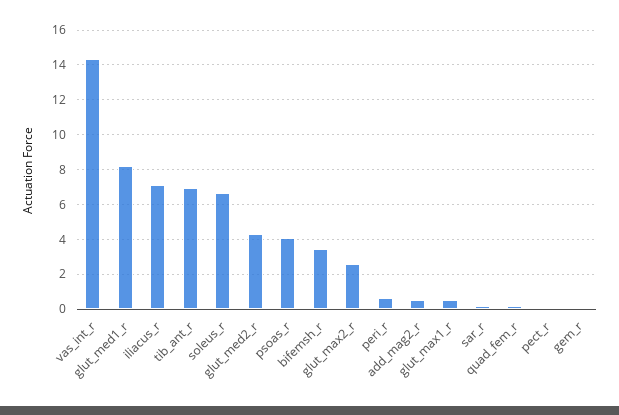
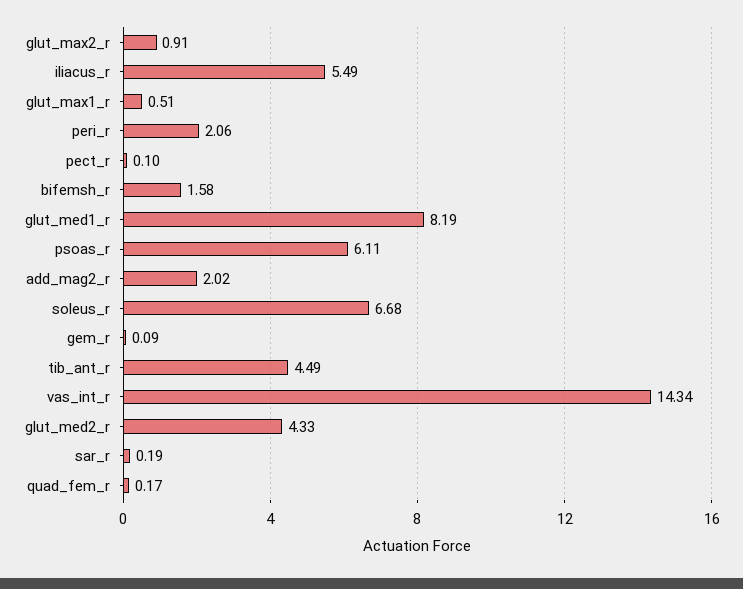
iliacus_r: 7 -> 5.49
tib_ant_r: 7 -> 4.49
psoas_r: 4 -> 6.11
bifemsh_r: 3.5 -> 1.58
glut_max2_r: 2.5 -> 0.91
peri_r: 0.5 -> 2.06
add_mag2_r: 0.5 -> 2.02

